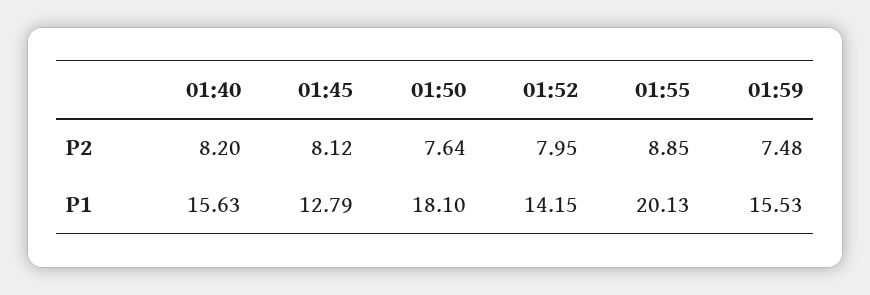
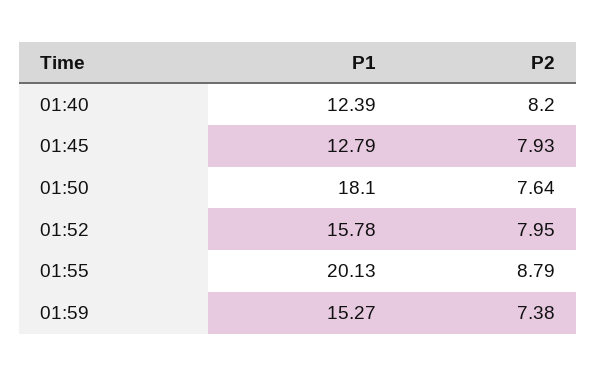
01:45, P2: 8.12 -> 7.93
01:55, P2: 8.85 -> 8.79
01:59, P2: 7.48 -> 7.38
01:40, P1: 15.63 -> 12.39
01:52, P1: 14.15 -> 15.78
01:59, P1: 15.53 -> 15.27

